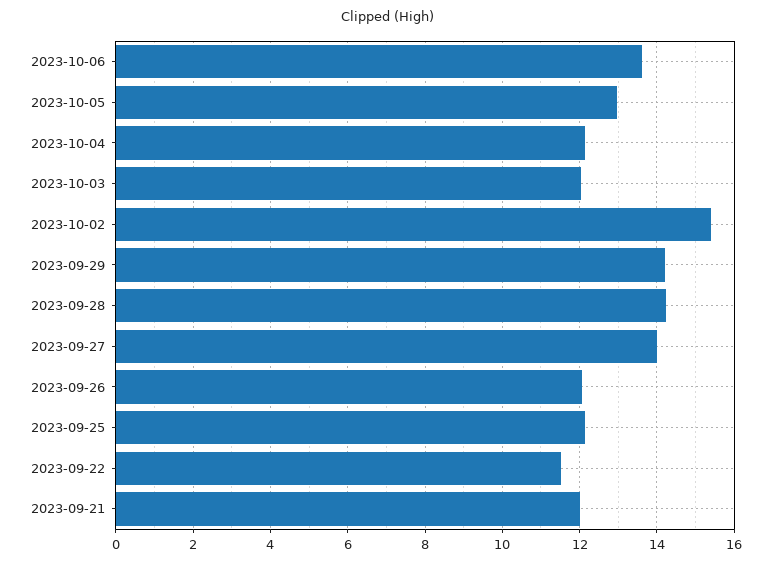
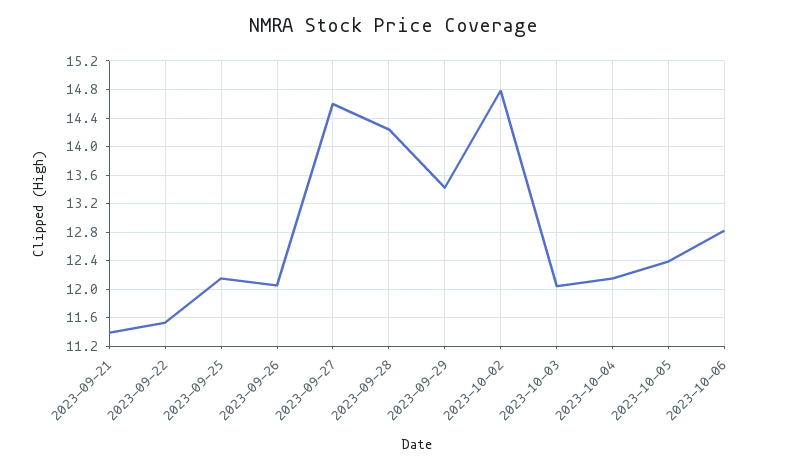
2023-10-06: 13.6 -> 12.8
2023-10-05: 13 -> 12.4
2023-10-02: 15.4 -> 14.8
2023-09-29: 14.2 -> 13.4
2023-09-27: 14 -> 14.6
2023-09-21: 12 -> 11.4

